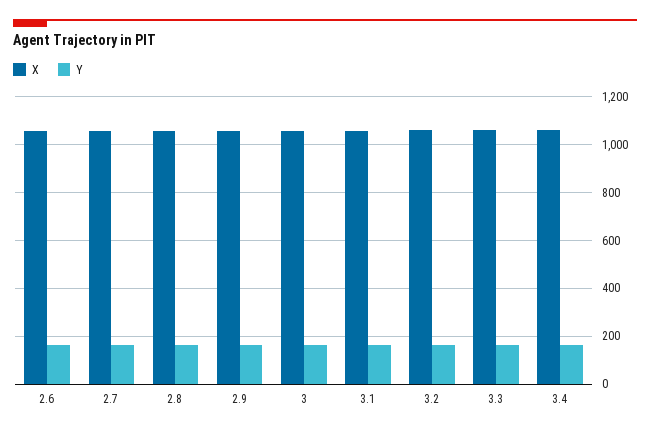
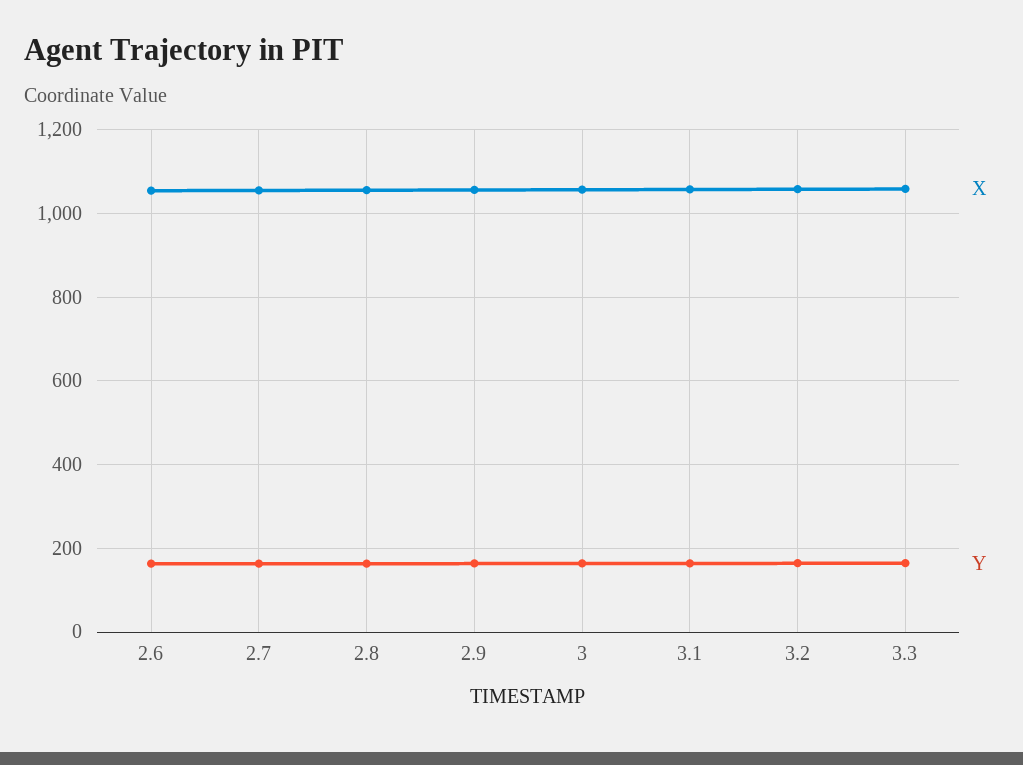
X, 3.4: 1050 -> none
Y, 3.4: 150 -> none

